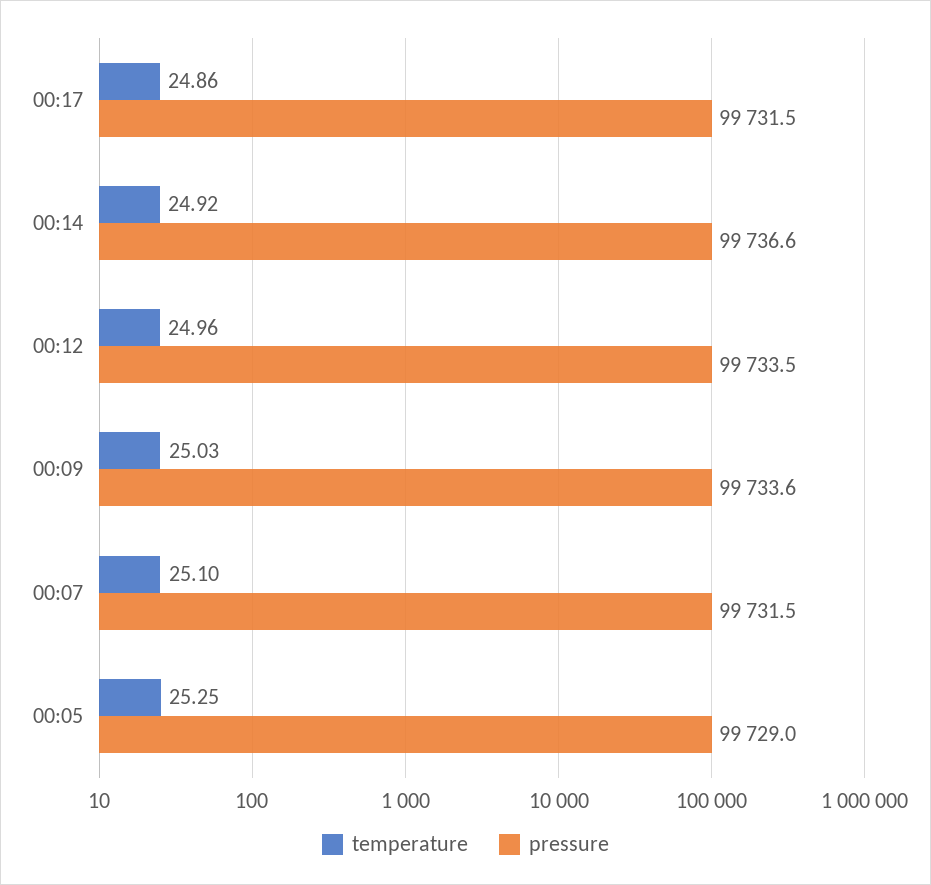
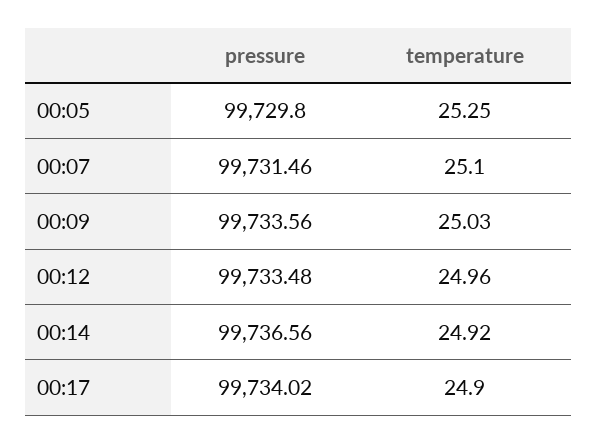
temperature, 00:17: 24.86 -> 24.9
pressure, 00:17: 99731.5 -> 99734.02
pressure, 00:05: 99729 -> 99729.8

